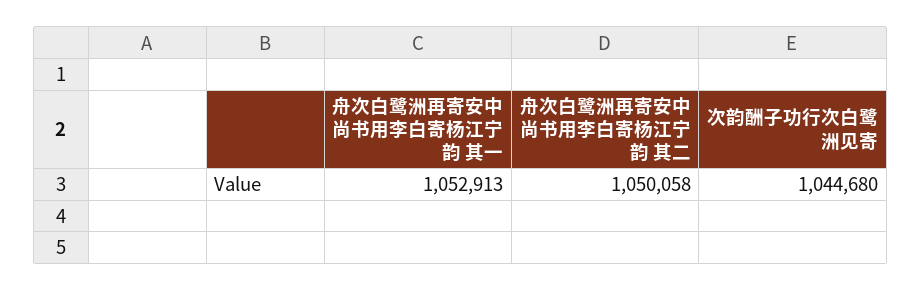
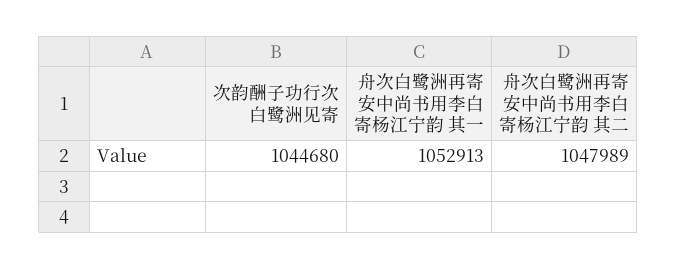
舟次白鹭洲再寄安中尚书用李白寄杨江宁韵 其二: 1050058 -> 1047989

